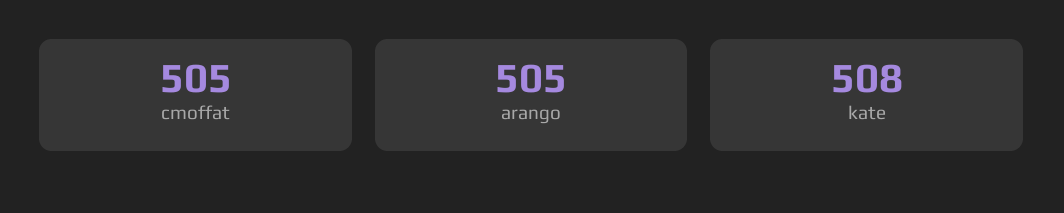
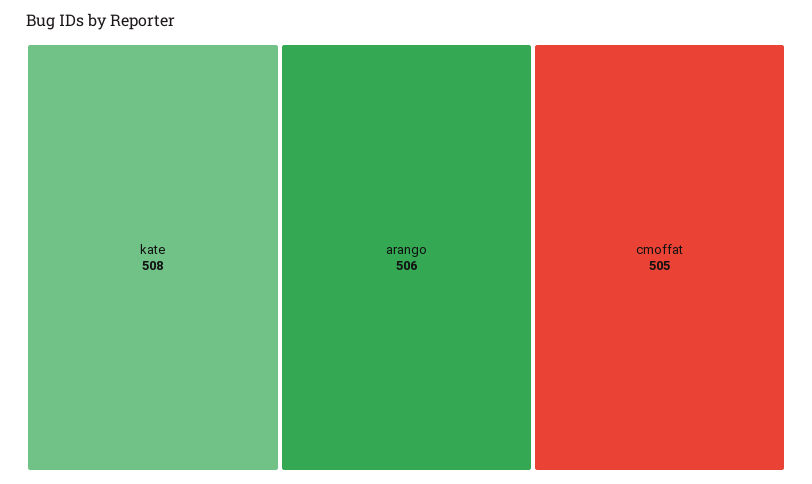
arango: 505 -> 506

